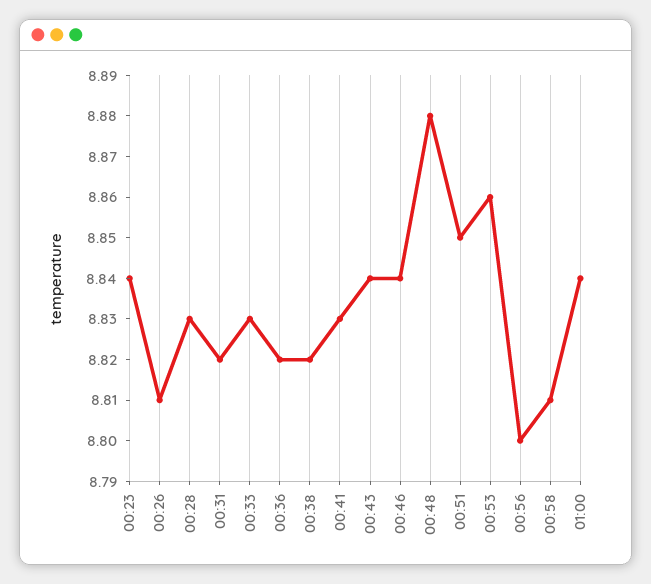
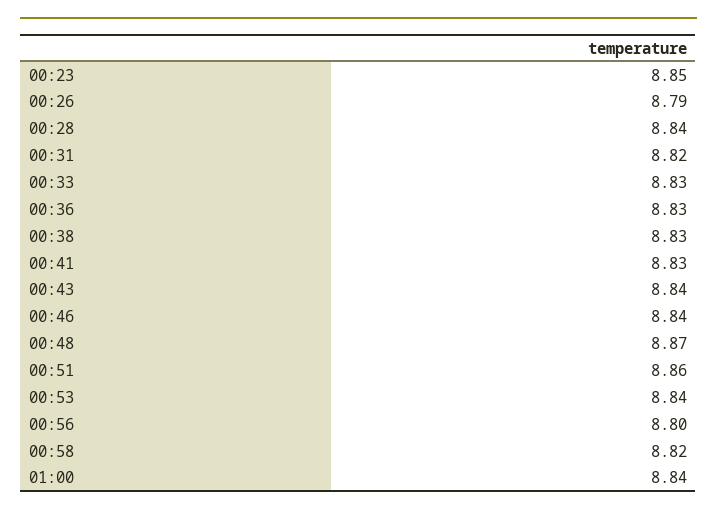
00:23: 8.84 -> 8.85
00:26: 8.81 -> 8.79
00:28: 8.83 -> 8.84
00:36: 8.82 -> 8.83
00:38: 8.82 -> 8.83
00:48: 8.88 -> 8.87
00:51: 8.85 -> 8.86
00:53: 8.86 -> 8.84
00:58: 8.81 -> 8.82

